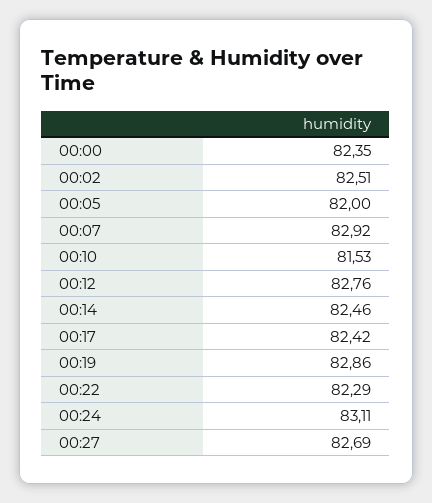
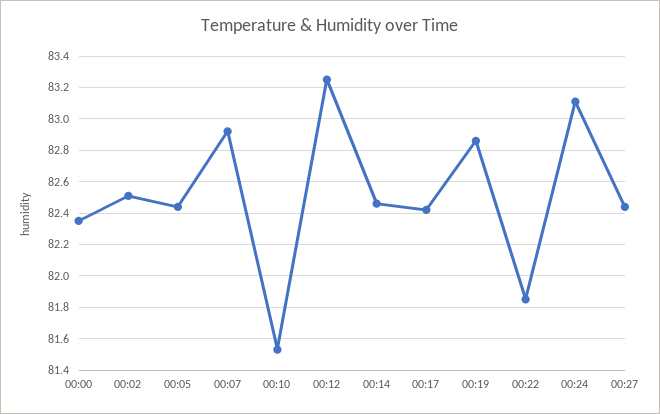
00:05: 82 -> 82.45
00:12: 82.76 -> 83.25
00:22: 82.29 -> 81.85
00:27: 82.69 -> 82.45

